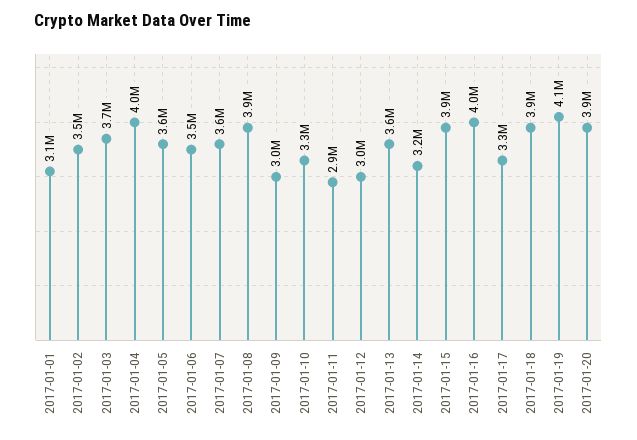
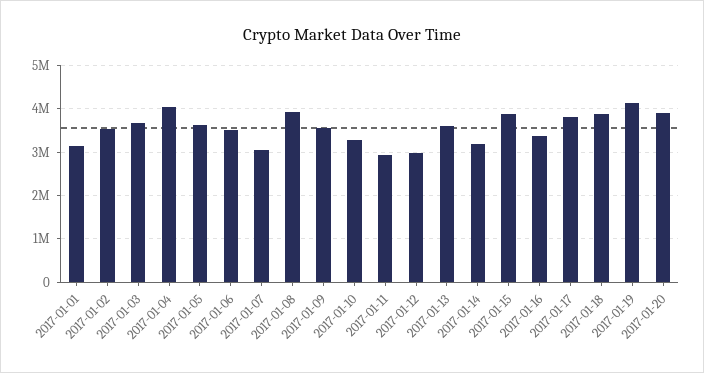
2017-01-07: 3600000 -> 3000000
2017-01-09: 3000000 -> 3600000
2017-01-16: 4000000 -> 3400000
2017-01-17: 3300000 -> 3800000

